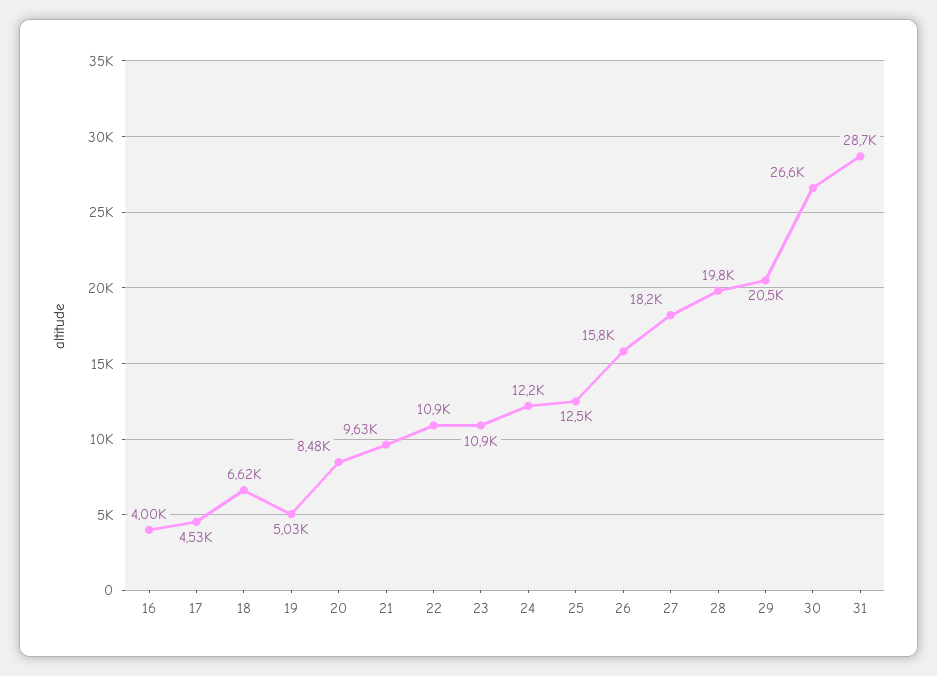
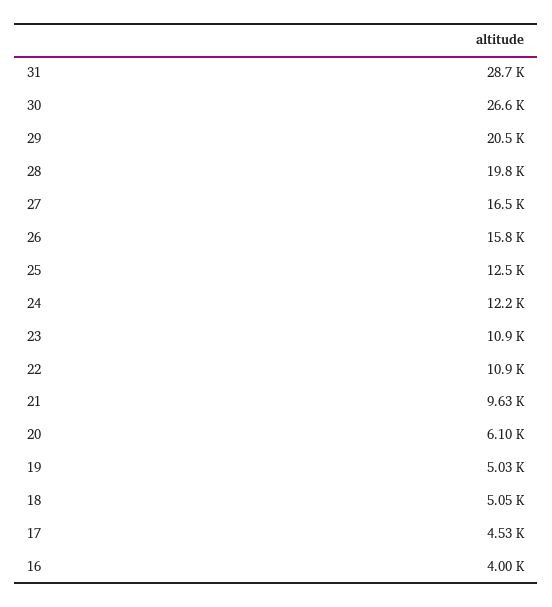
18: 6620 -> 5050
20: 8480 -> 6100
27: 18200 -> 16500

